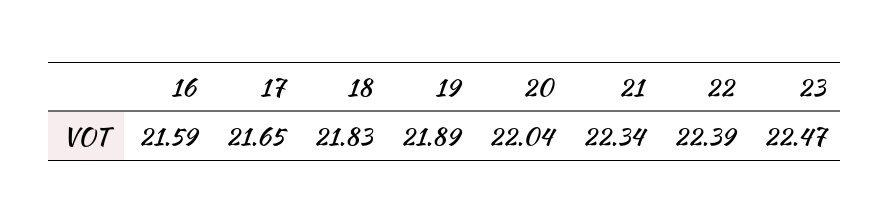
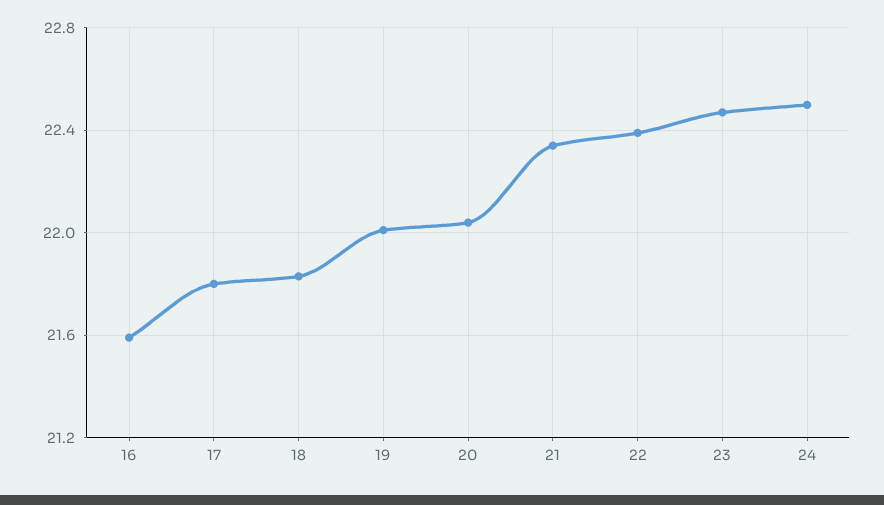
17: 21.65 -> 21.8
19: 21.89 -> 22
24: none -> 22.5

